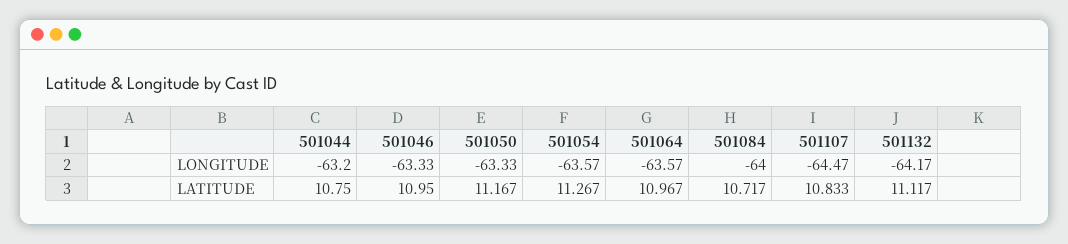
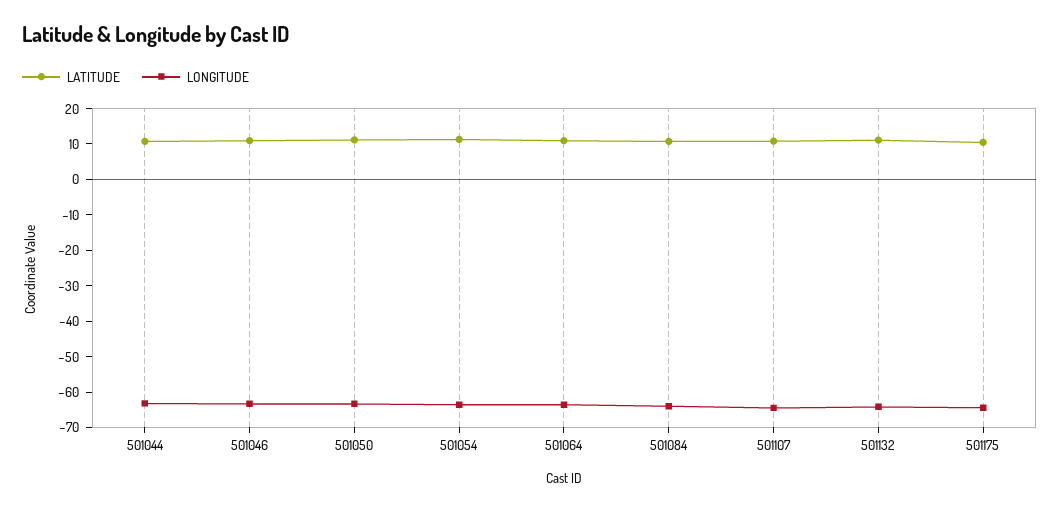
LATITUDE, 501175: none -> 10
LONGITUDE, 501175: none -> -65

